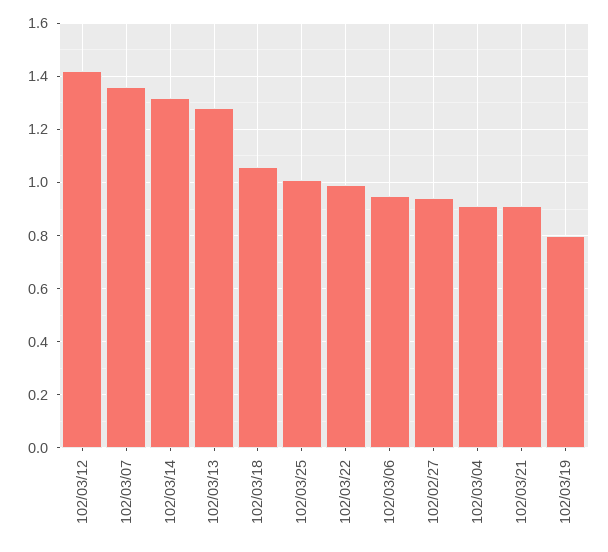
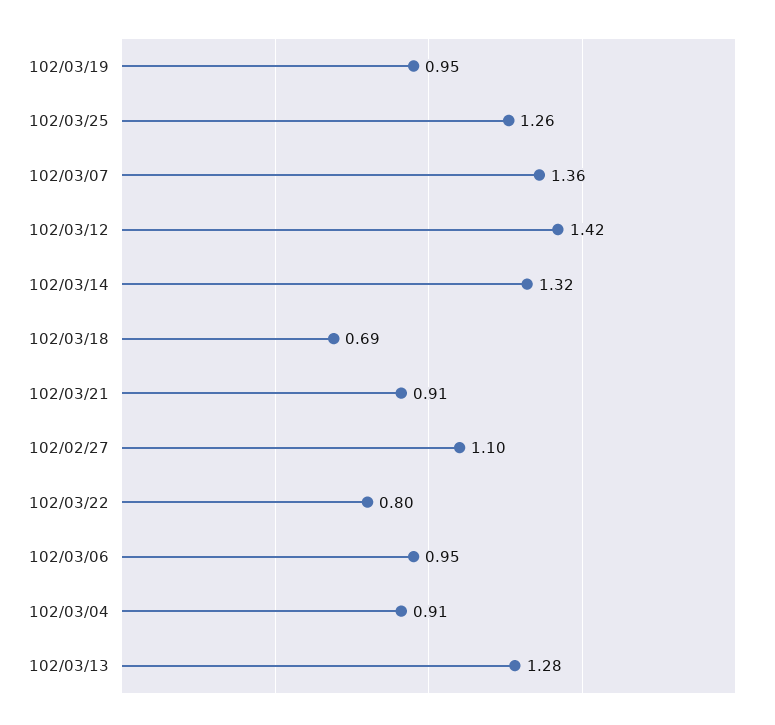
102/03/18: 1.05 -> 0.69
102/03/25: 1 -> 1.26
102/03/22: 1 -> 0.8
102/02/27: 0.95 -> 1.1
102/03/19: 0.8 -> 0.95

